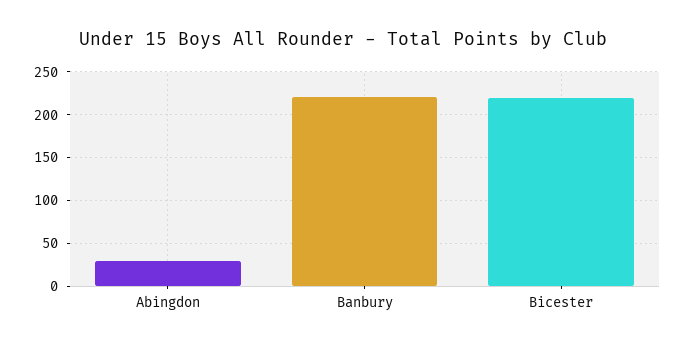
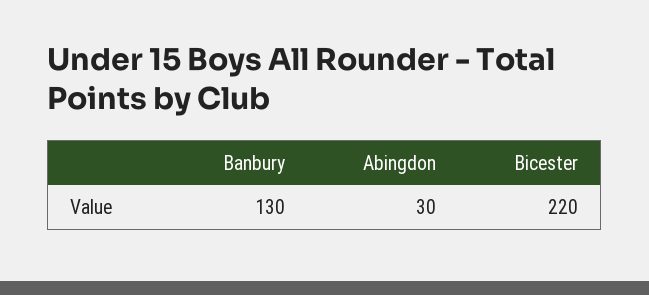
Banbury: 220 -> 130

